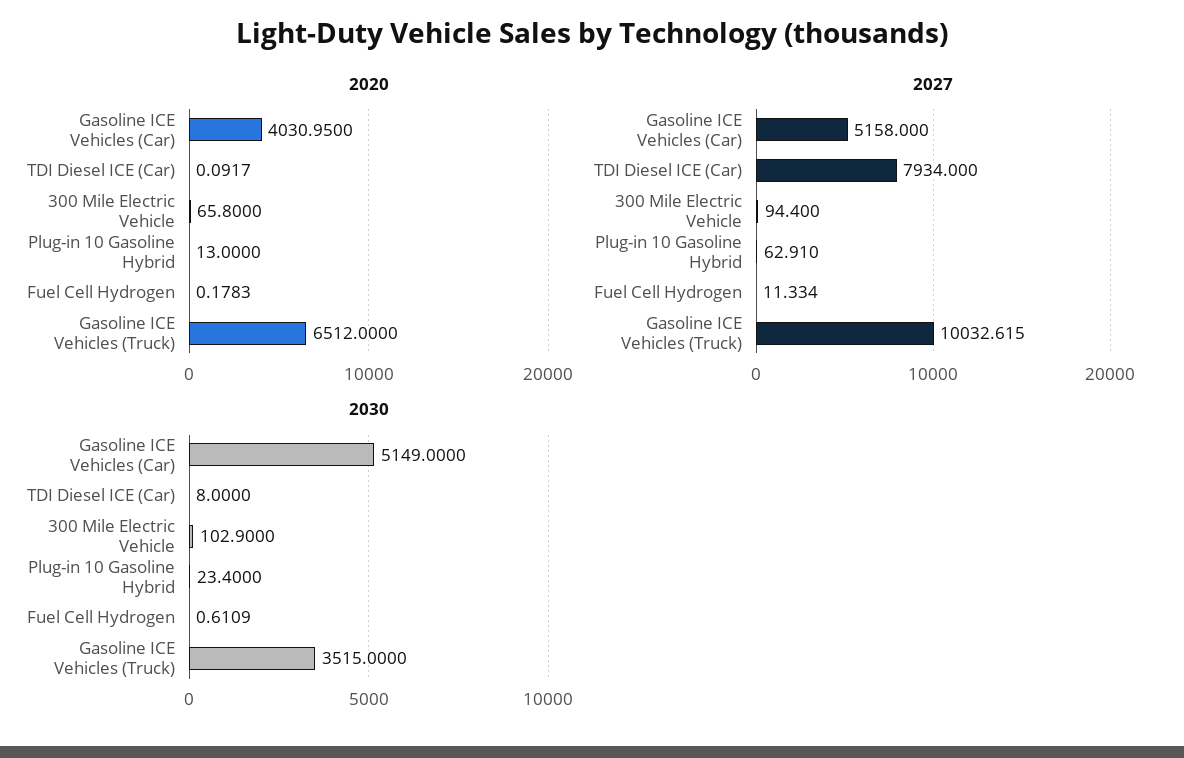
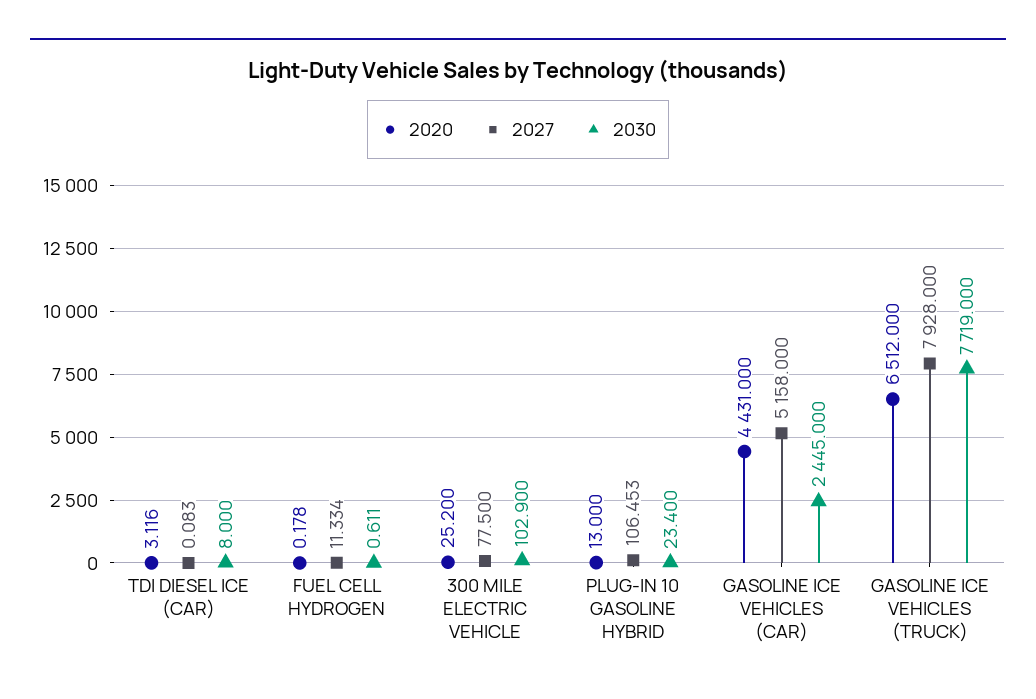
2020, Gasoline ICE Vehicles (Car): 4030.95 -> 4431
2020, TDI Diesel ICE (Car): 0.0917 -> 3.116
2020, 300 Mile Electric Vehicle: 65.8 -> 25.2
2027, TDI Diesel ICE (Car): 7934 -> 0.083
2027, 300 Mile Electric Vehicle: 94.4 -> 77.5
2027, Plug-in 10 Gasoline Hybrid: 62.91 -> 106.453
2027, Gasoline ICE Vehicles (Truck): 10032.615 -> 7928
2030, Gasoline ICE Vehicles (Car): 5149 -> 2445
2030, Gasoline ICE Vehicles (Truck): 3515 -> 7719

